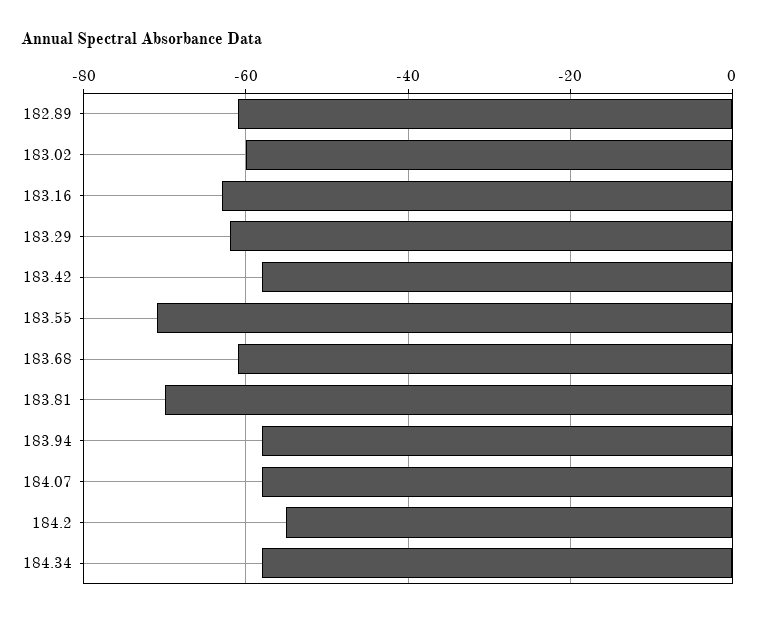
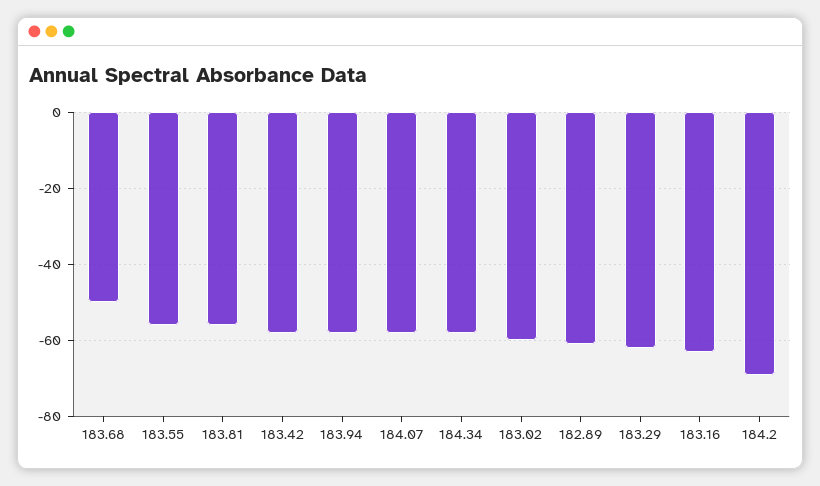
183.55: -70 -> -55
183.68: -60 -> -50
183.81: -70 -> -55
184.2: -55 -> -70

